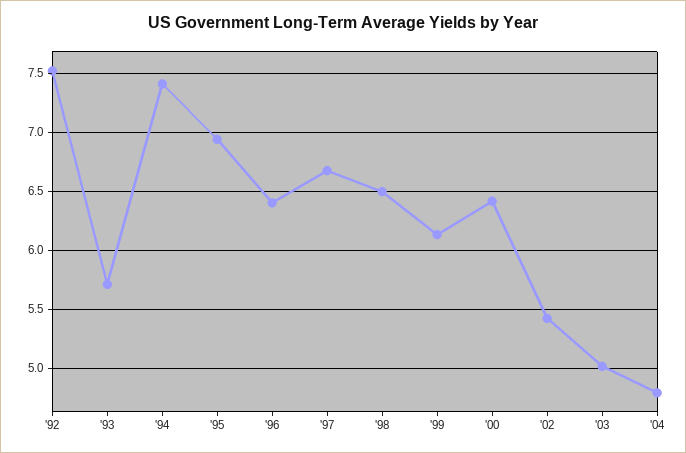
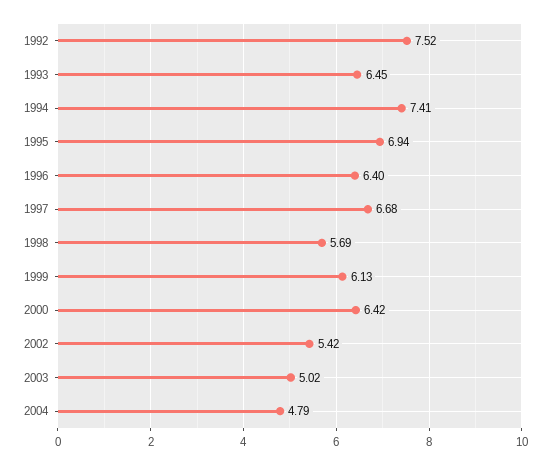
'93: 5.7 -> 6.45
'98: 6.5 -> 5.69

